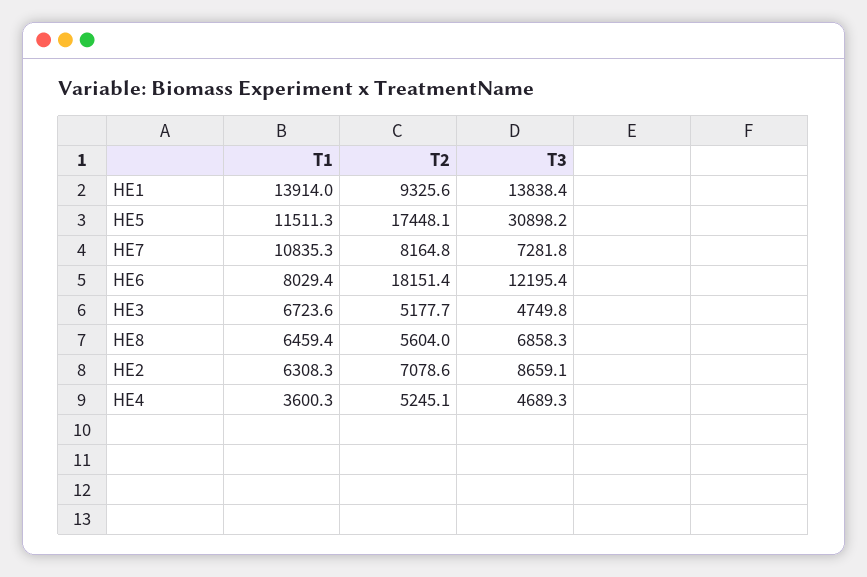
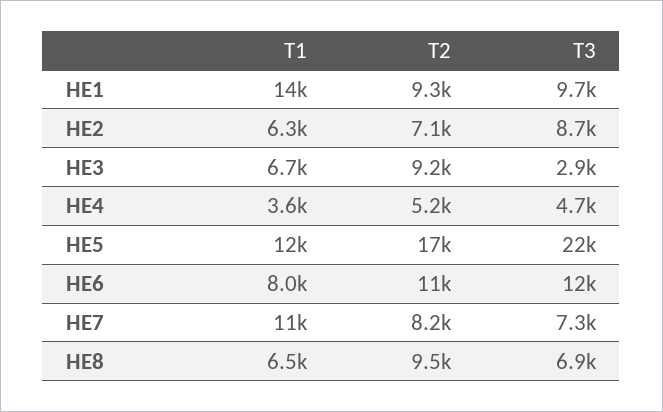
T3, HE1: 13838.4 -> 9700
T3, HE5: 30898.2 -> 22000
T2, HE6: 18151.4 -> 11000
T2, HE3: 5177.7 -> 9200
T3, HE3: 4749.8 -> 2900
T2, HE8: 5604 -> 9500

